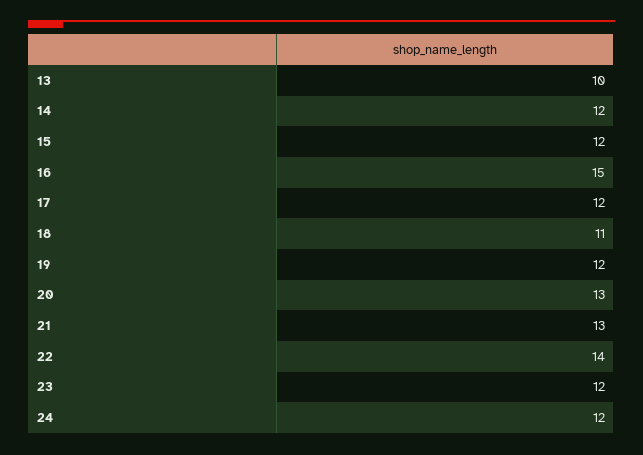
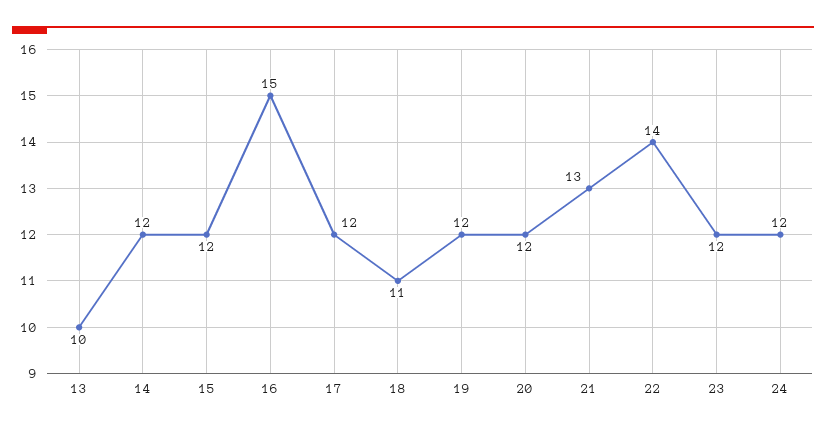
20: 13 -> 12

